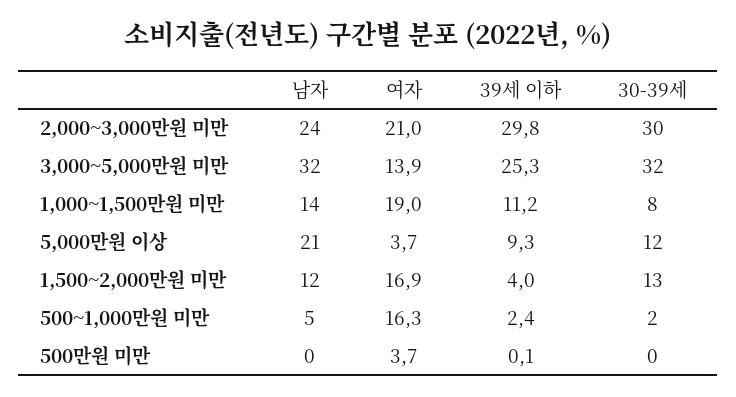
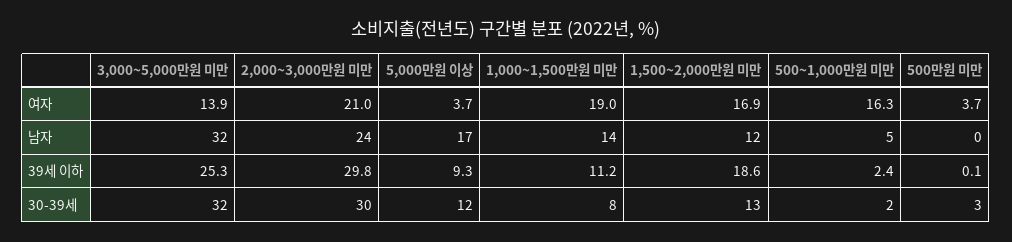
남자, 5,000만원 이상: 21 -> 17
39세 이하, 1,500~2,000만원 미만: 4 -> 18.6
30-39세, 500만원 미만: 0 -> 3

